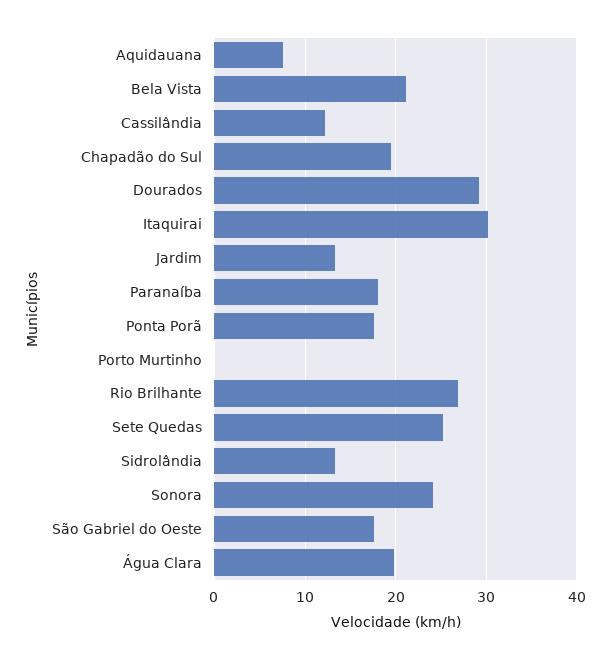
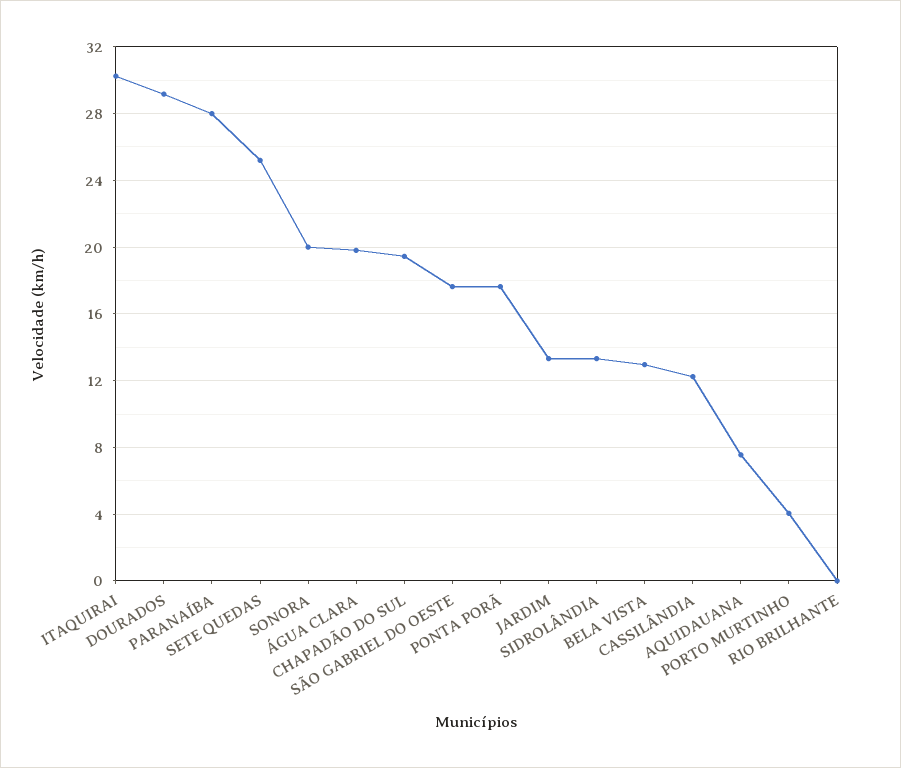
Bela Vista: 21 -> 13
Paranaíba: 18 -> 28
Porto Murtinho: 0 -> 4
Rio Brilhante: 27 -> 0
Sonora: 24 -> 20

